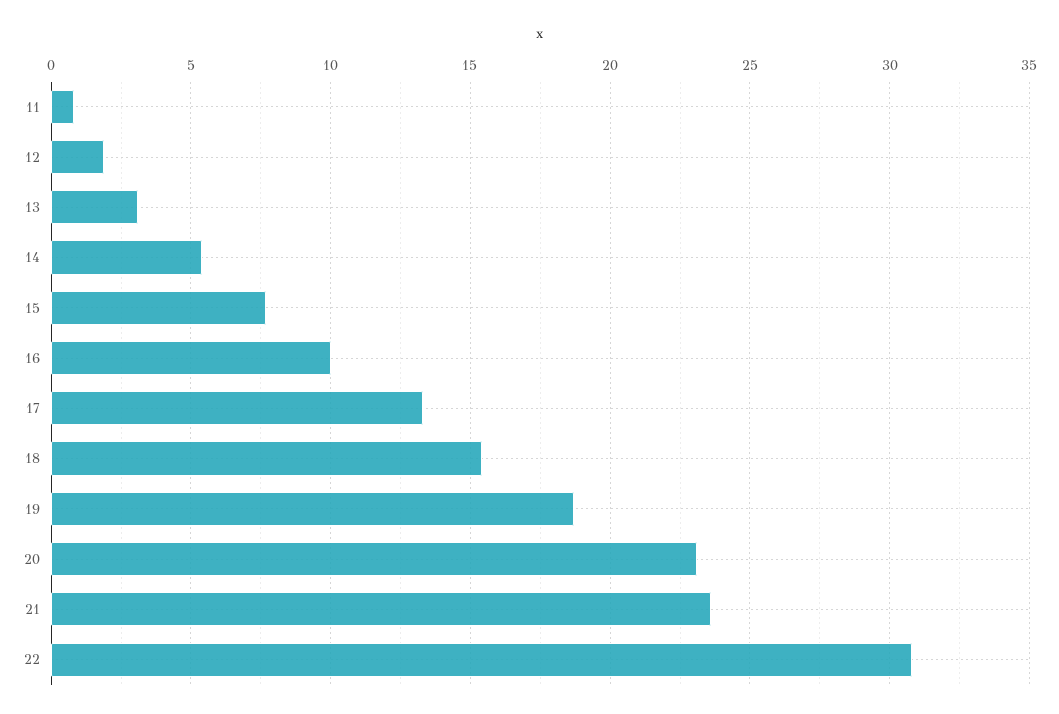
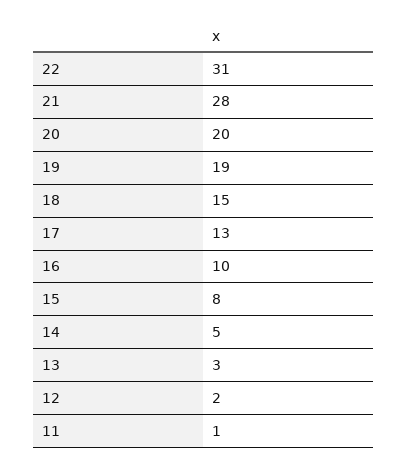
20: 23 -> 20
21: 23.5 -> 28

